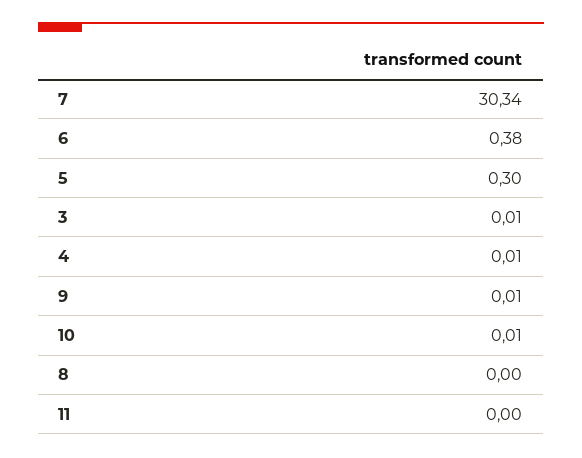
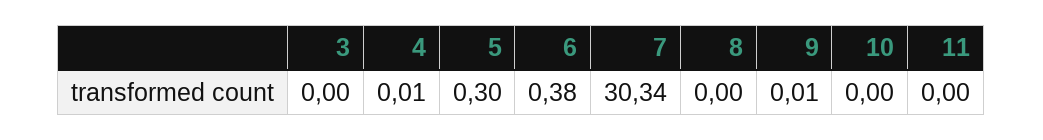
3: 0.01 -> 0
10: 0.01 -> 0

